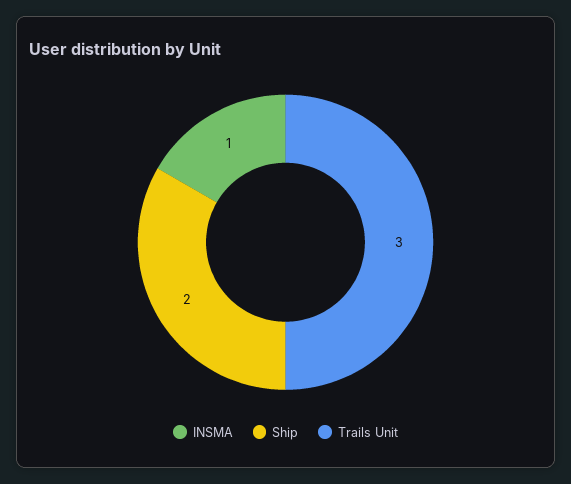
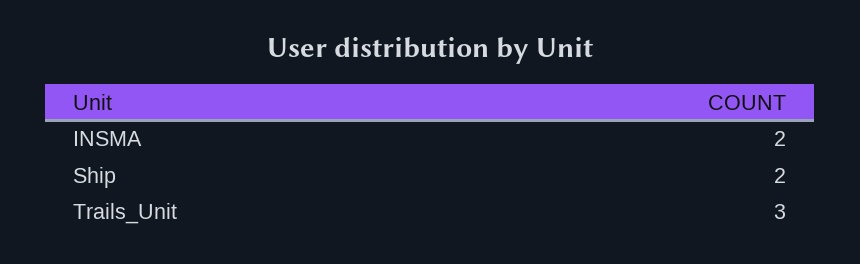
INSMA: 1 -> 2

